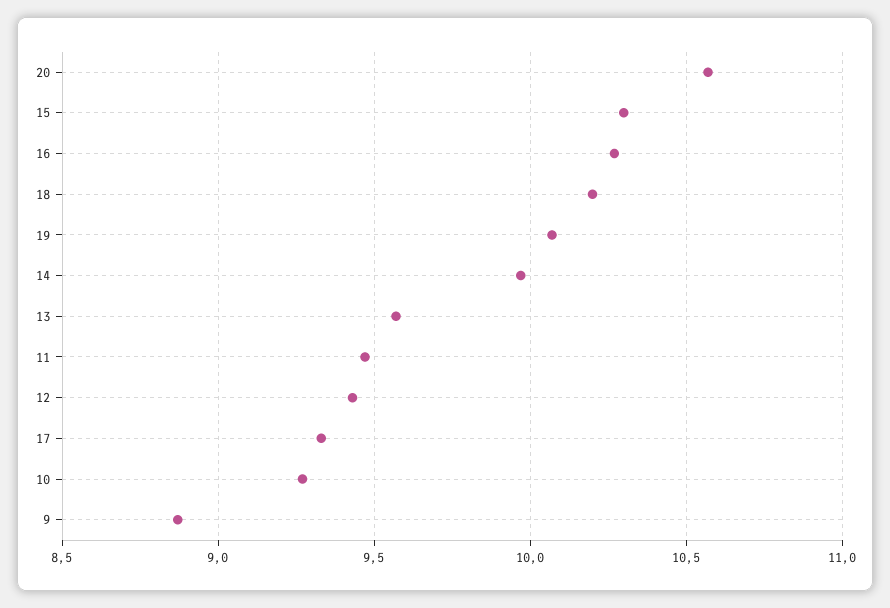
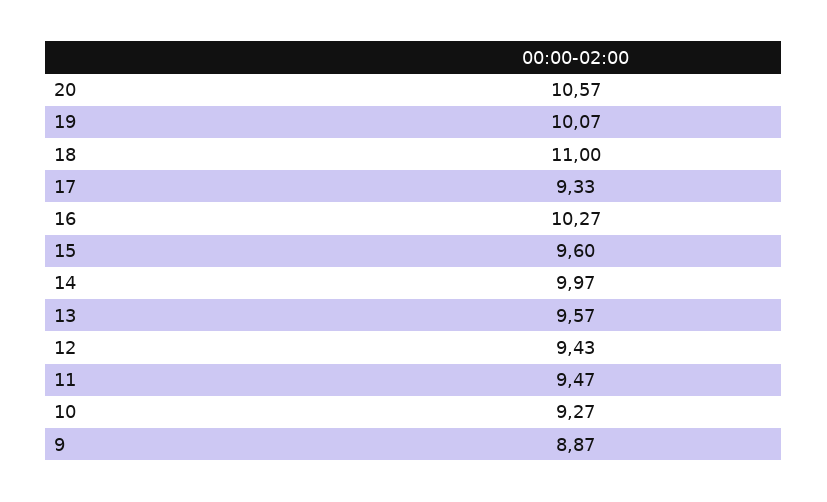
15: 10.3 -> 9.6
18: 10.2 -> 11

